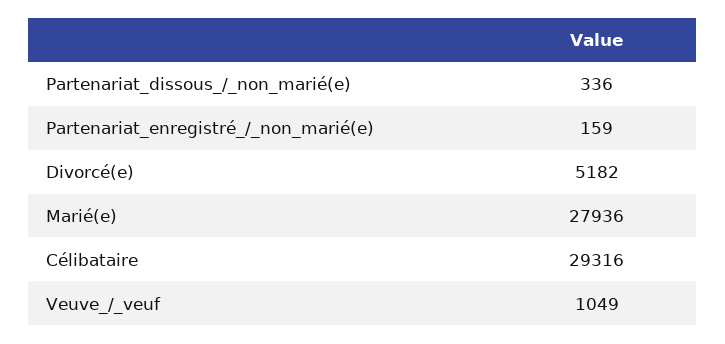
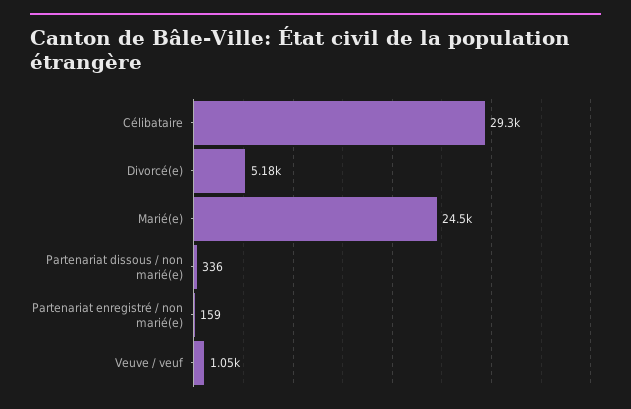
Marié(e): 27936 -> 24500

